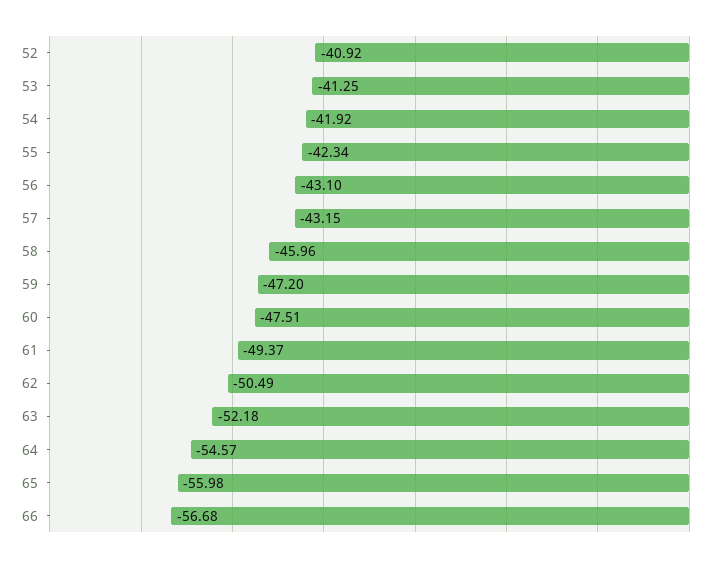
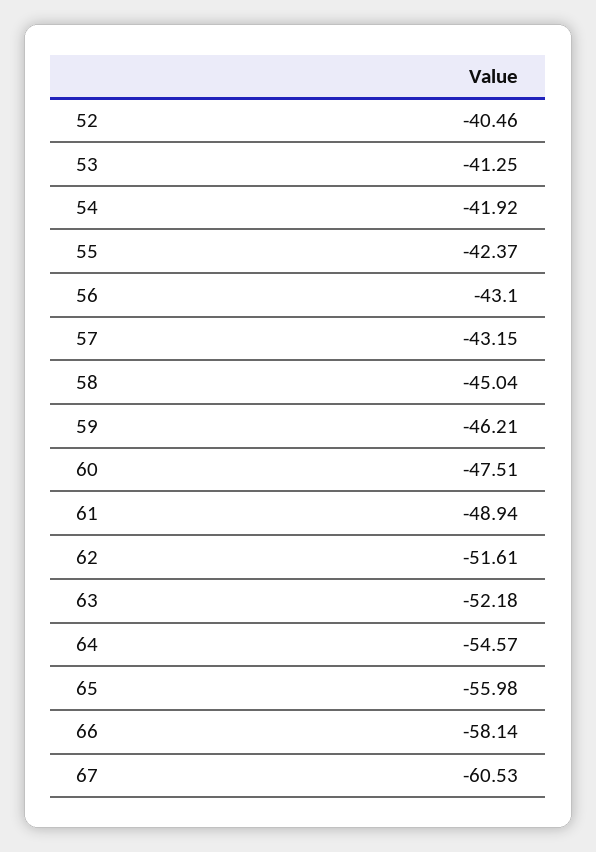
52: -40.92 -> -40.46
55: -42.34 -> -42.37
58: -45.96 -> -45.04
59: -47.2 -> -46.21
61: -49.37 -> -48.94
62: -50.49 -> -51.61
66: -56.68 -> -58.14
67: none -> -60.53

